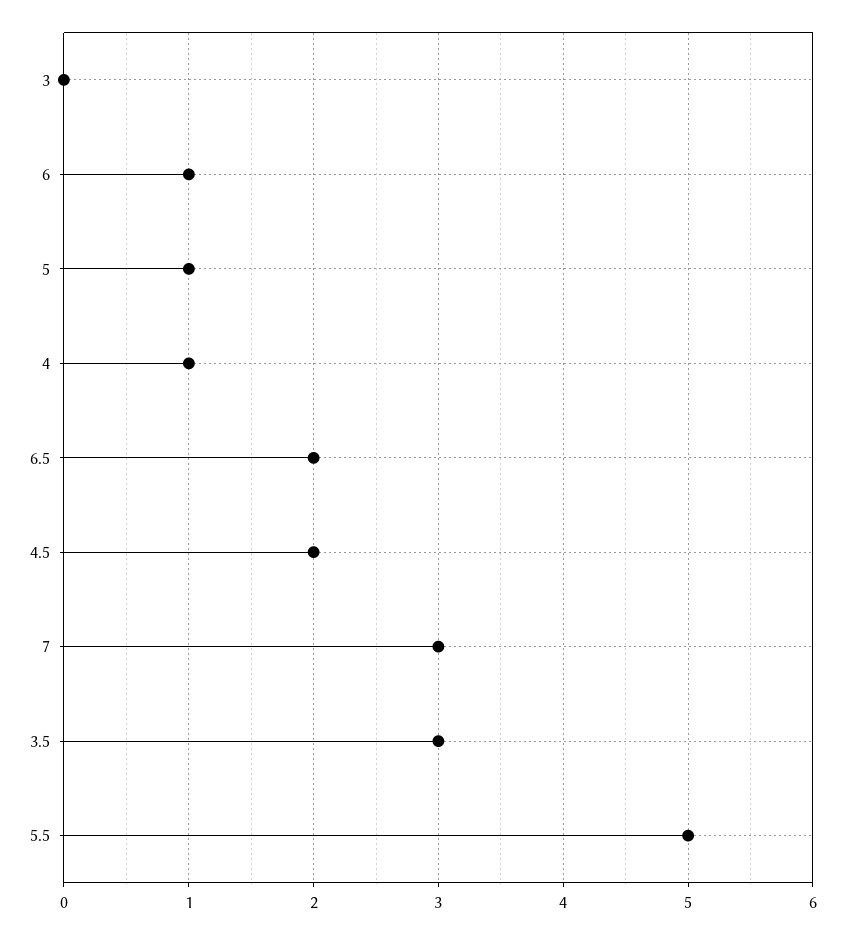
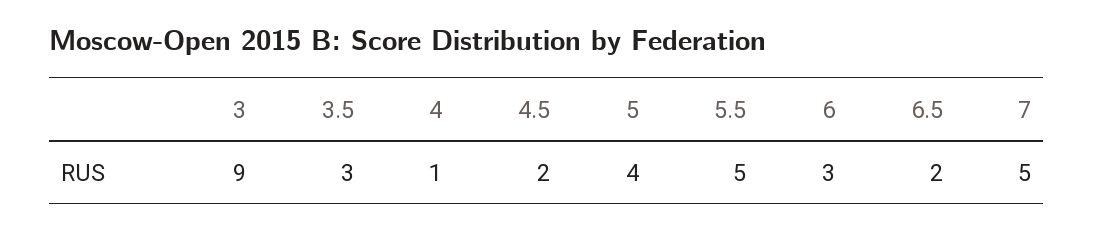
3: 0 -> 9
6: 1 -> 3
5: 1 -> 4
7: 3 -> 5

